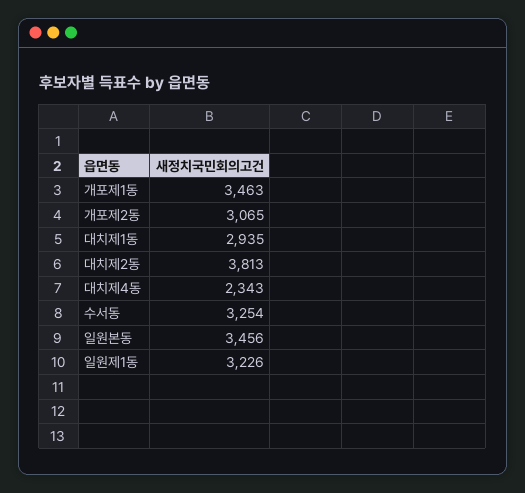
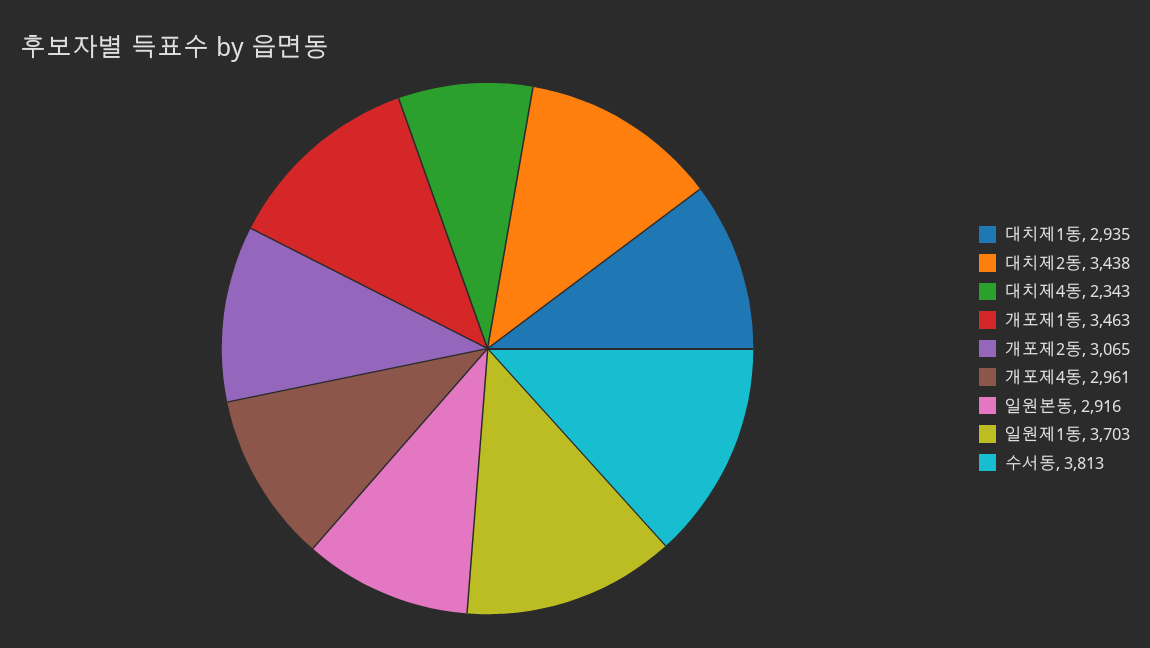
대치제2동: 3813 -> 3438
수서동: 3254 -> 3813
일원본동: 3456 -> 2916
일원제1동: 3226 -> 3703
개포제4동: none -> 2961

